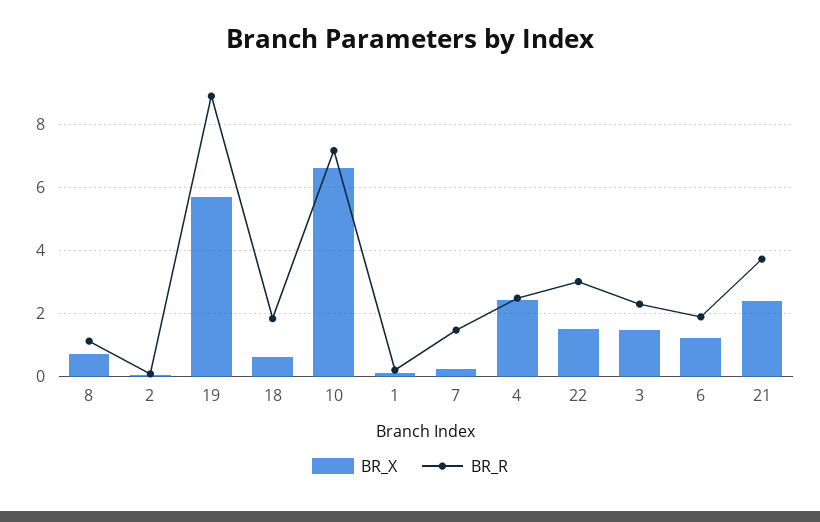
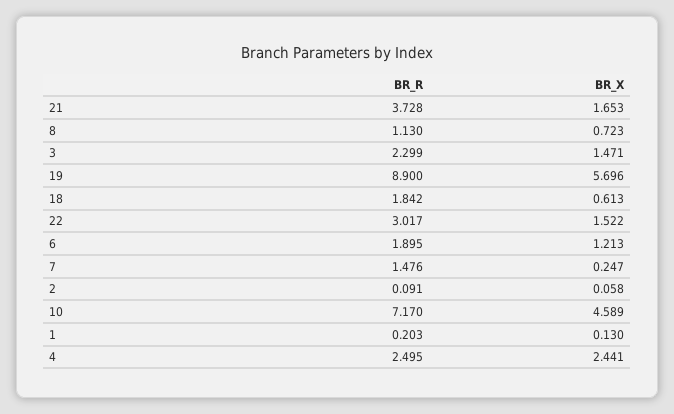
BR_X, 10: 6.6 -> 4.589
BR_X, 21: 2.4 -> 1.653

